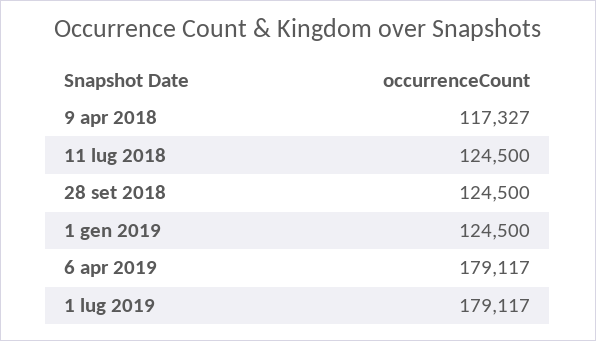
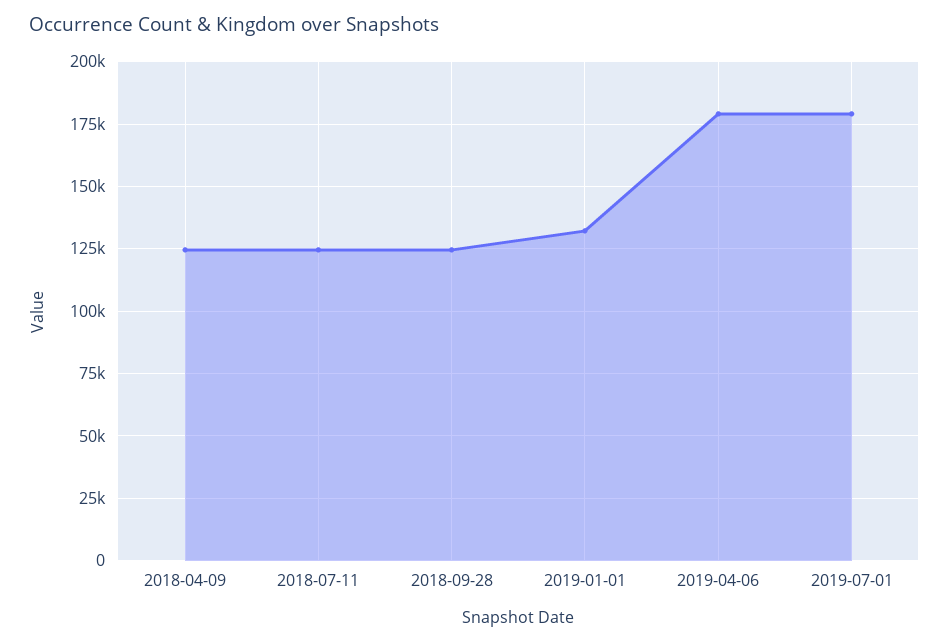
9 apr 2018: 117327 -> 125000
1 gen 2019: 124500 -> 132500

